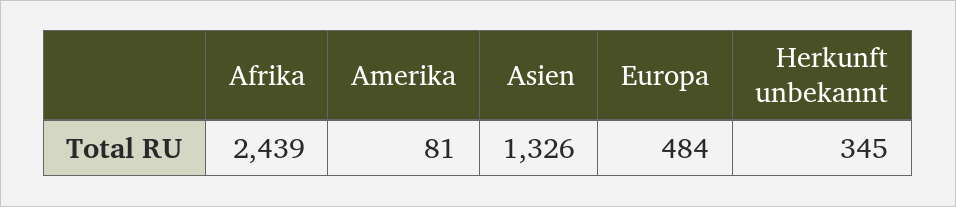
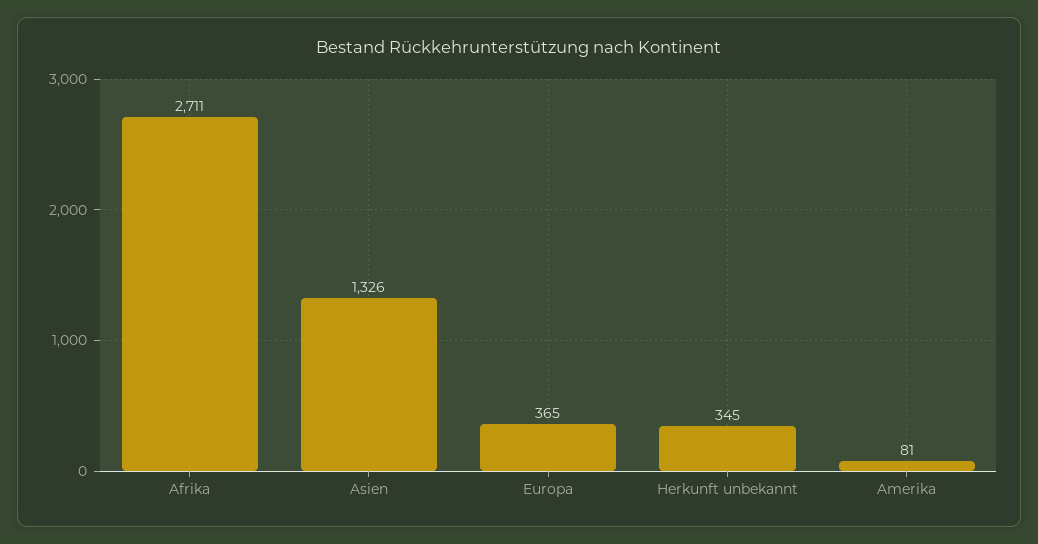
Afrika: 2439 -> 2711
Europa: 484 -> 365

